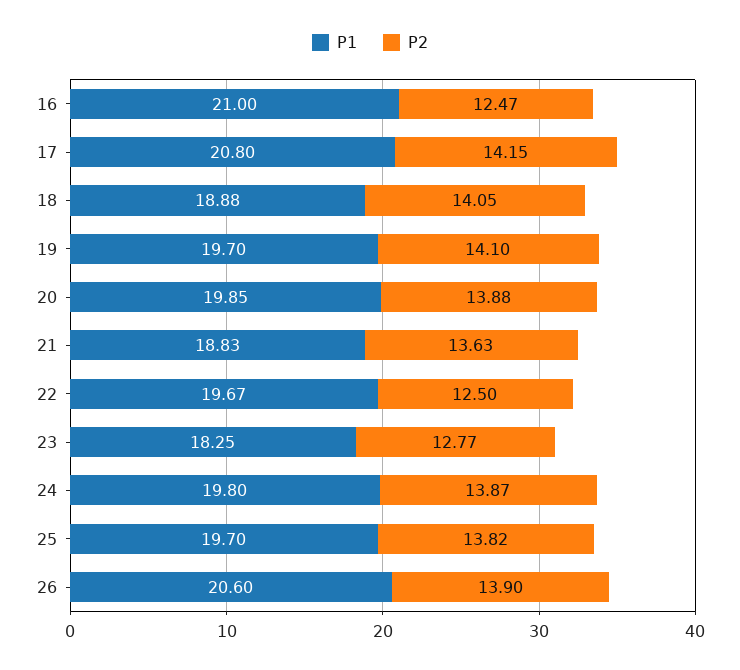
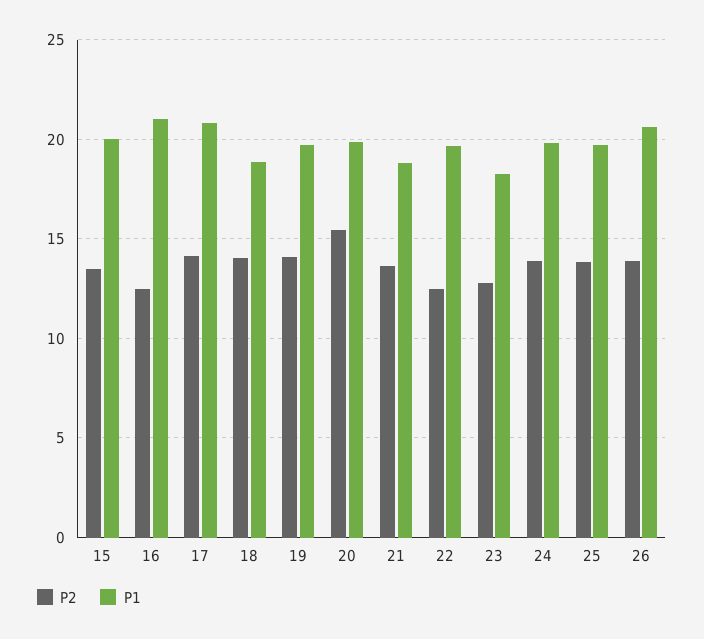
P2, 20: 13.88 -> 15.5
P2, 15: none -> 13.5
P1, 15: none -> 20

